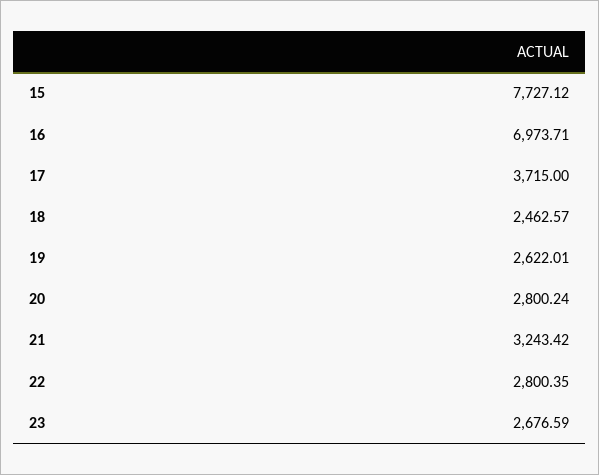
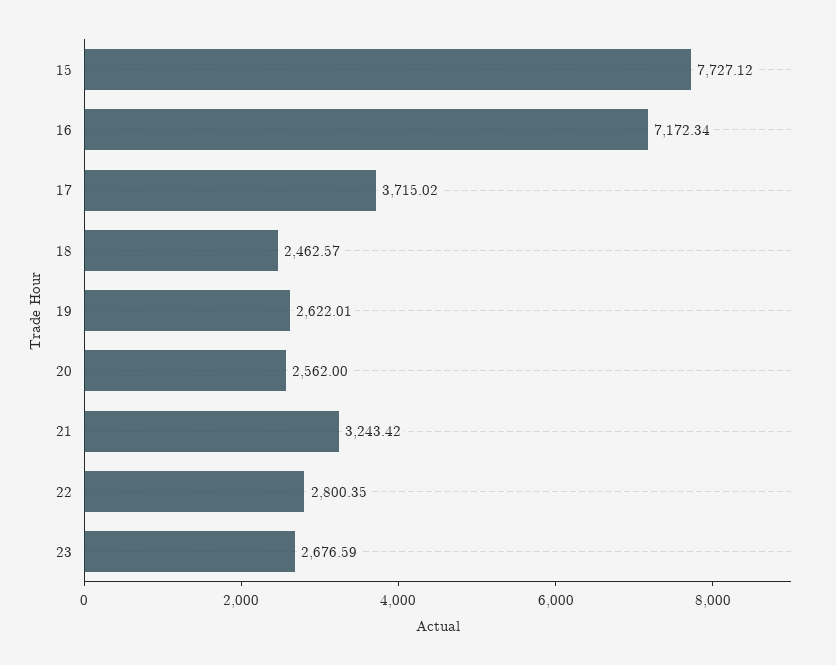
16: 6973.71 -> 7172.34
17: 3715 -> 3715.02
20: 2800.24 -> 2562

